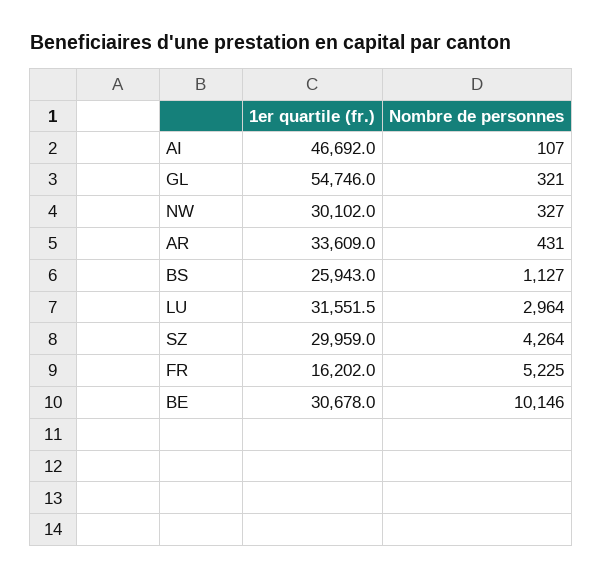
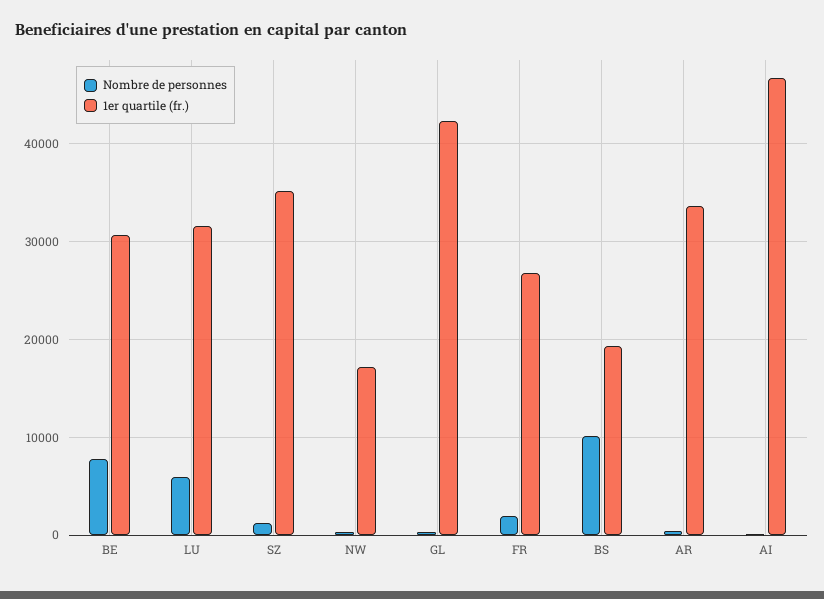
1er quartile (fr.), GL: 54746 -> 42000
1er quartile (fr.), NW: 30102 -> 17000
1er quartile (fr.), BS: 25943 -> 19000
Nombre de personnes, BS: 1127 -> 10000
Nombre de personnes, LU: 2964 -> 6000
1er quartile (fr.), SZ: 29959 -> 35000
Nombre de personnes, SZ: 4264 -> 1000
1er quartile (fr.), FR: 16202 -> 27000
Nombre de personnes, FR: 5225 -> 2000
Nombre de personnes, BE: 10146 -> 8000

